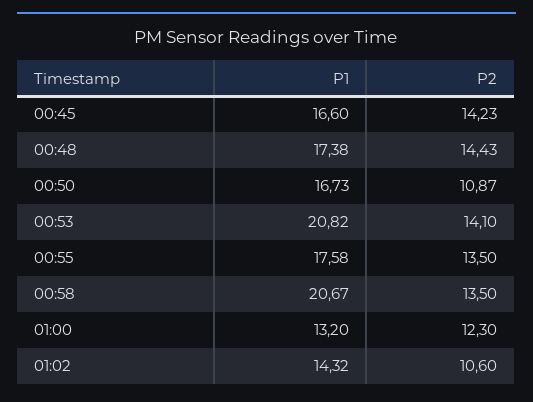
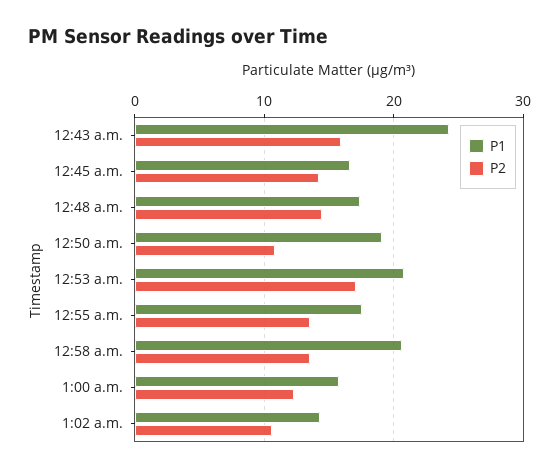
P1, 00:50: 16.73 -> 19
P2, 00:53: 14.1 -> 17
P1, 01:00: 13.2 -> 16
P1, 12:43 a.m.: none -> 24
P2, 12:43 a.m.: none -> 16

